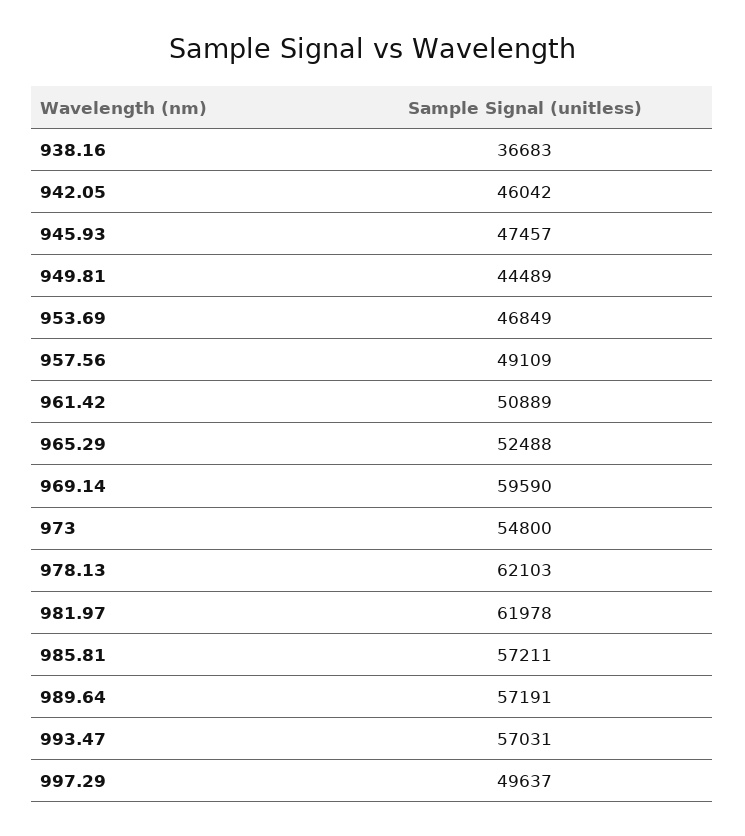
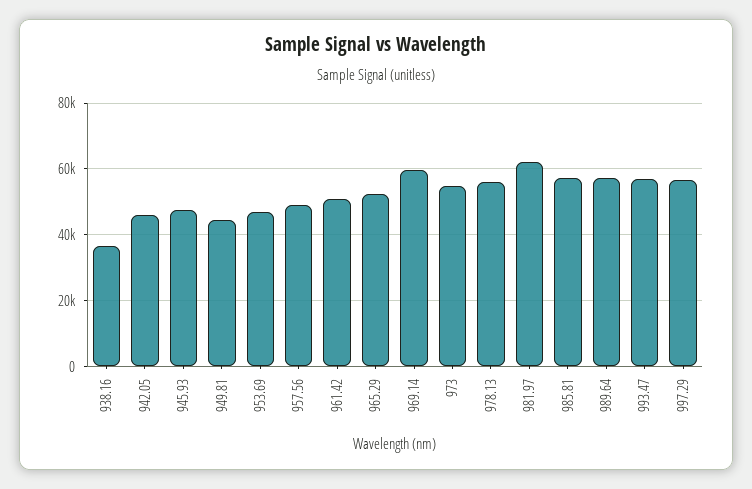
978.13: 62103 -> 56000
997.29: 49637 -> 56000

